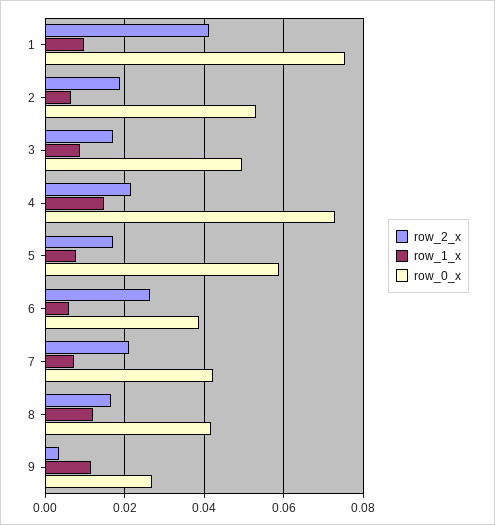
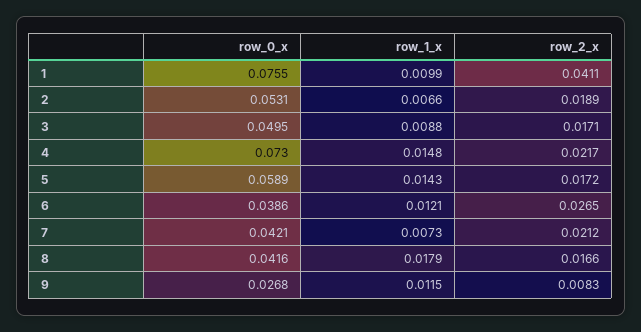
row_1_x, 5: 0.008 -> 0.0143
row_1_x, 6: 0.006 -> 0.0121
row_1_x, 8: 0.012 -> 0.0179
row_2_x, 9: 0.004 -> 0.0083

